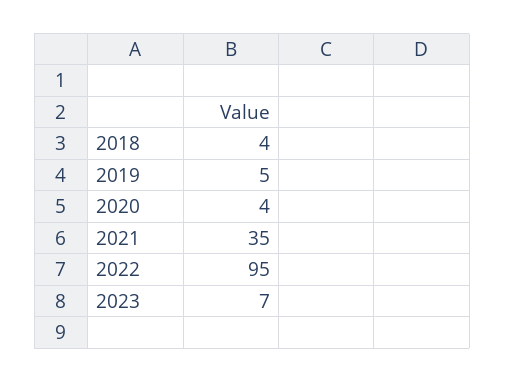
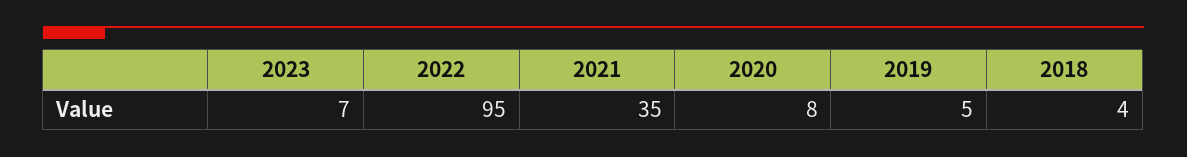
2020: 4 -> 8

